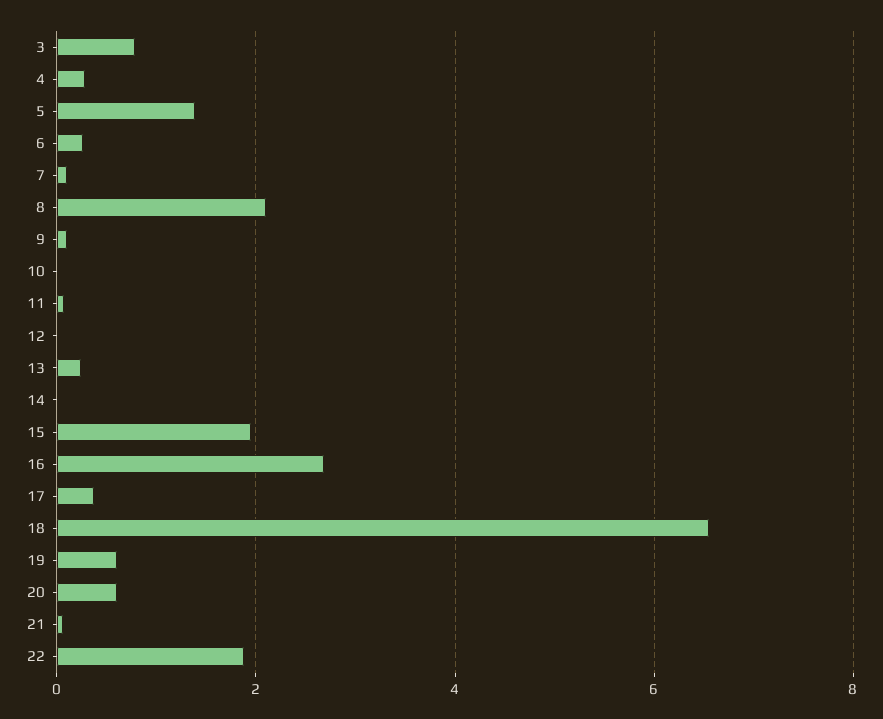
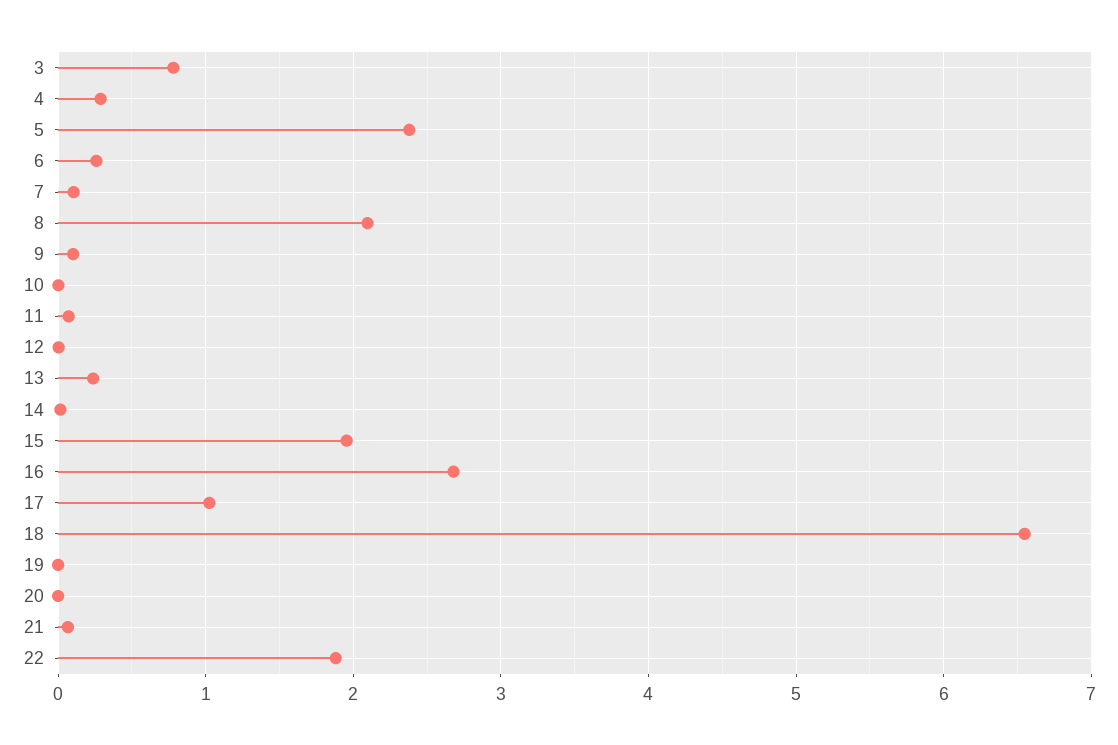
5: 1.4 -> 2.4
17: 0.4 -> 1
19: 0.6 -> 0
20: 0.6 -> 0

